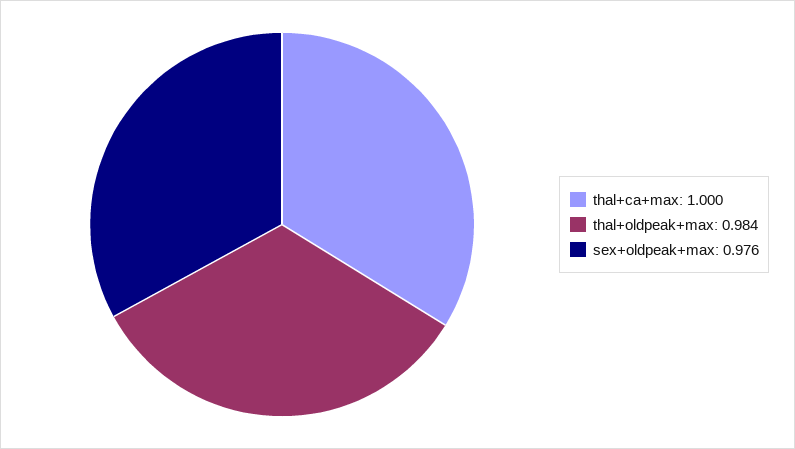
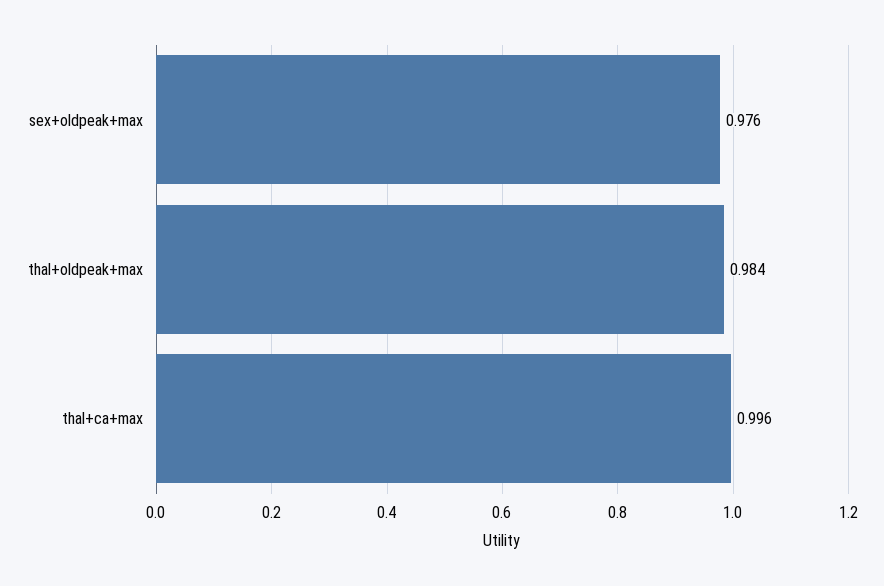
thal+ca+max: 1 -> 0.996

